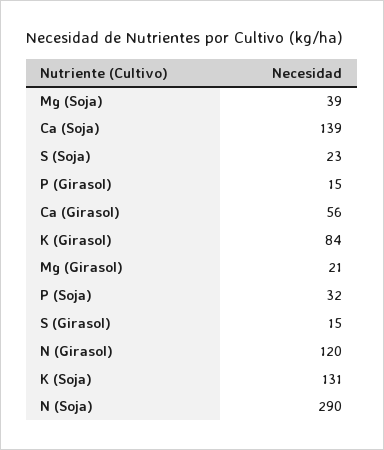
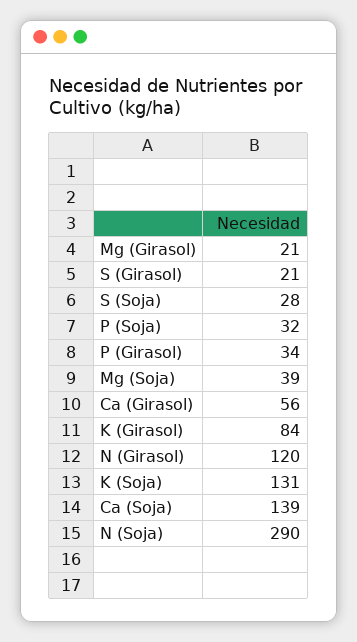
S (Soja): 23 -> 28
P (Girasol): 15 -> 34
S (Girasol): 15 -> 21

